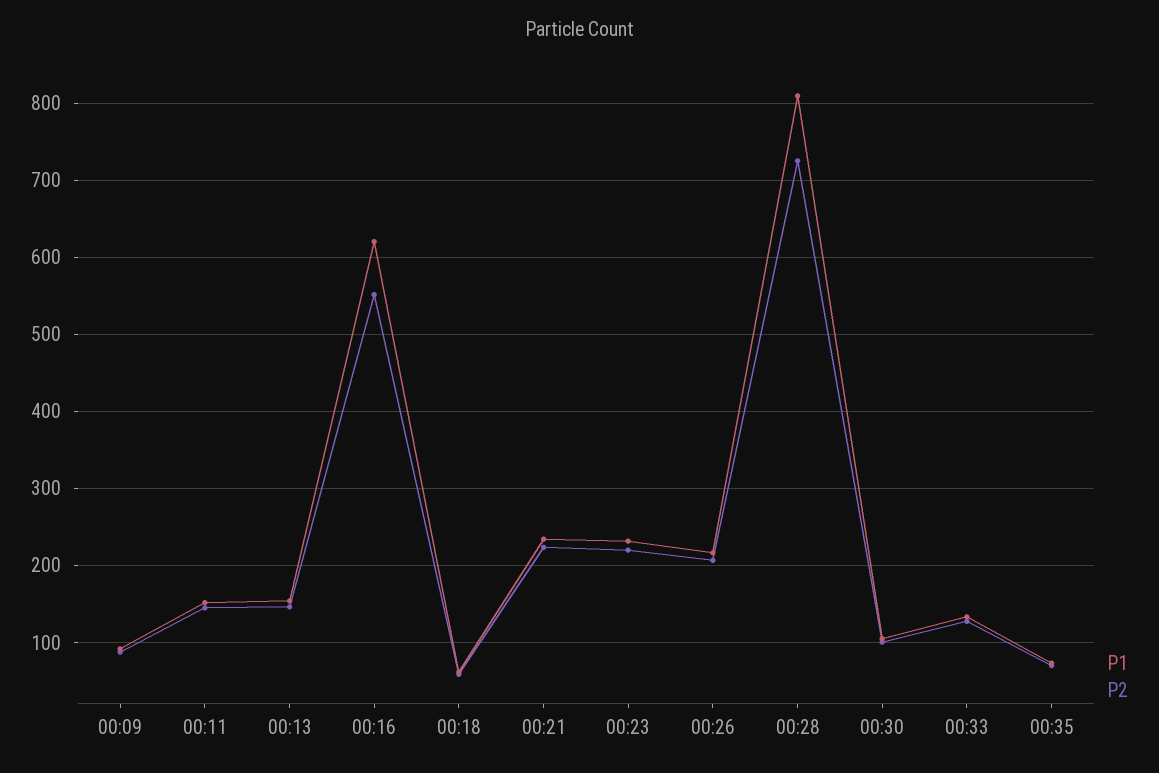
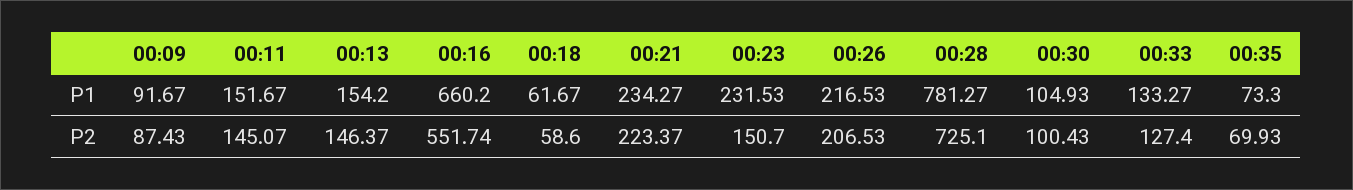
P1, 00:16: 620 -> 660.2
P2, 00:23: 220 -> 150.7
P1, 00:28: 810 -> 781.27

